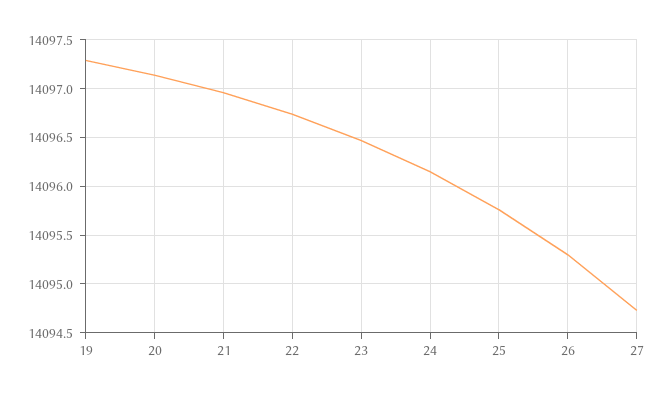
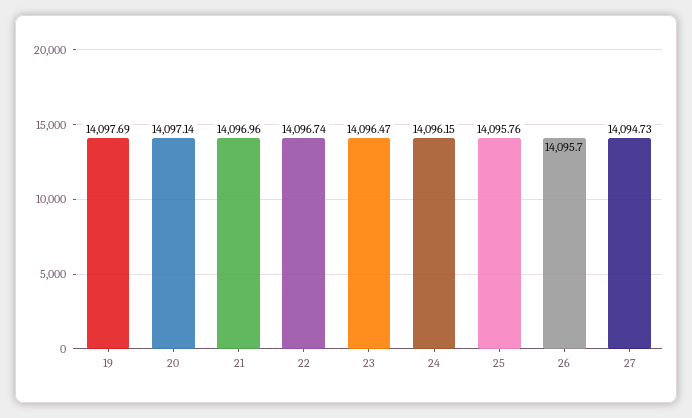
19: 14097.3 -> 14097.69
26: 14095.3 -> 14095.7

